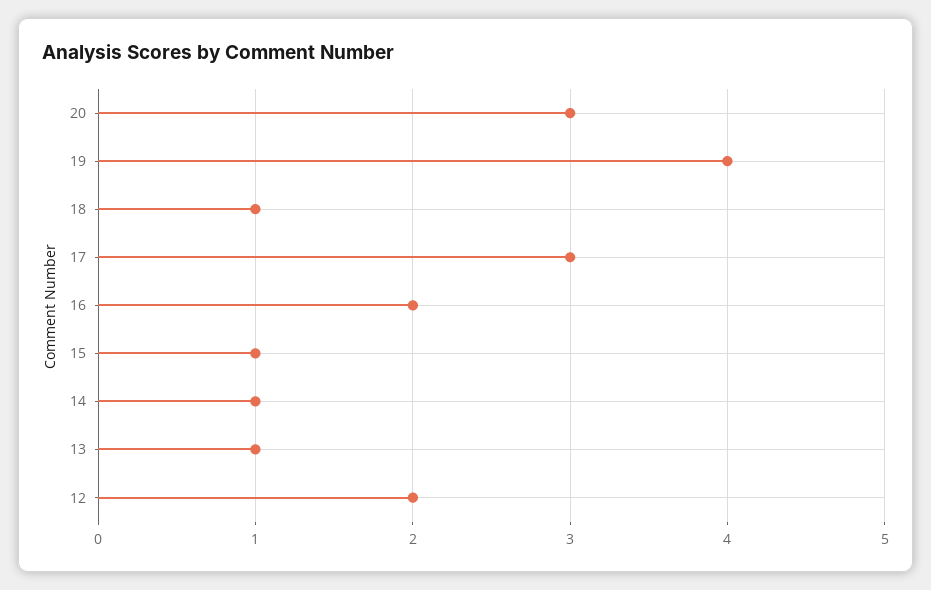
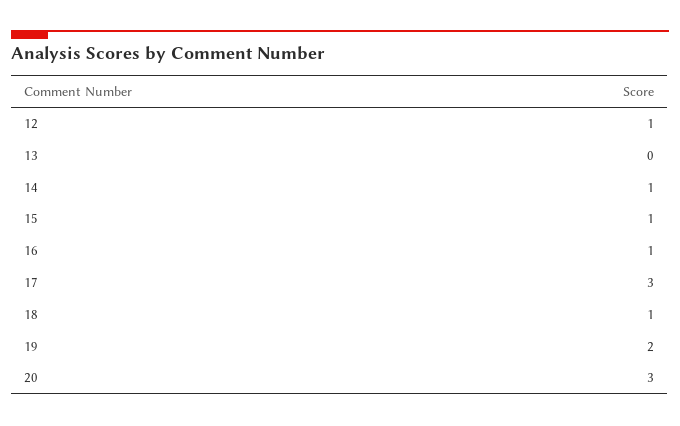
19: 4 -> 2
16: 2 -> 1
13: 1 -> 0
12: 2 -> 1

